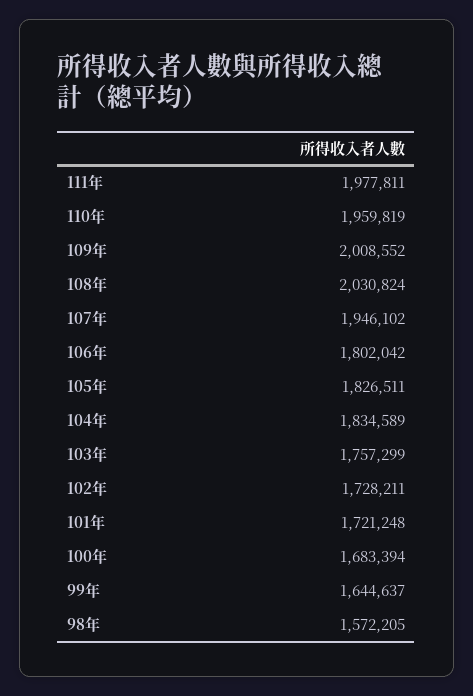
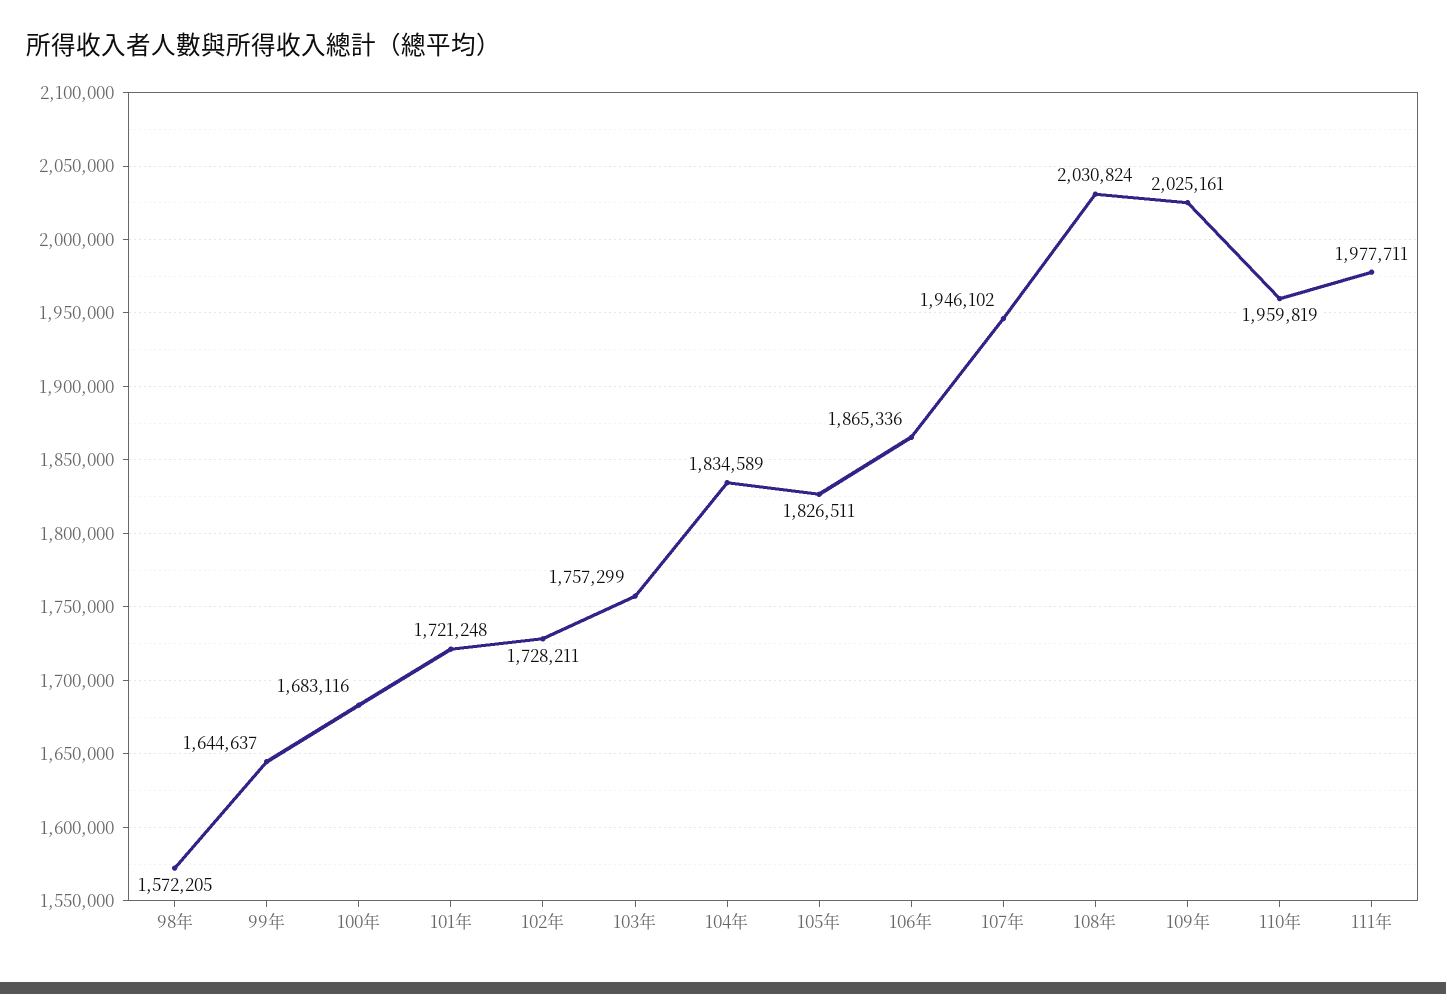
111年: 1977811 -> 1977711
109年: 2008552 -> 2025161
106年: 1802042 -> 1865336
100年: 1683394 -> 1683116

